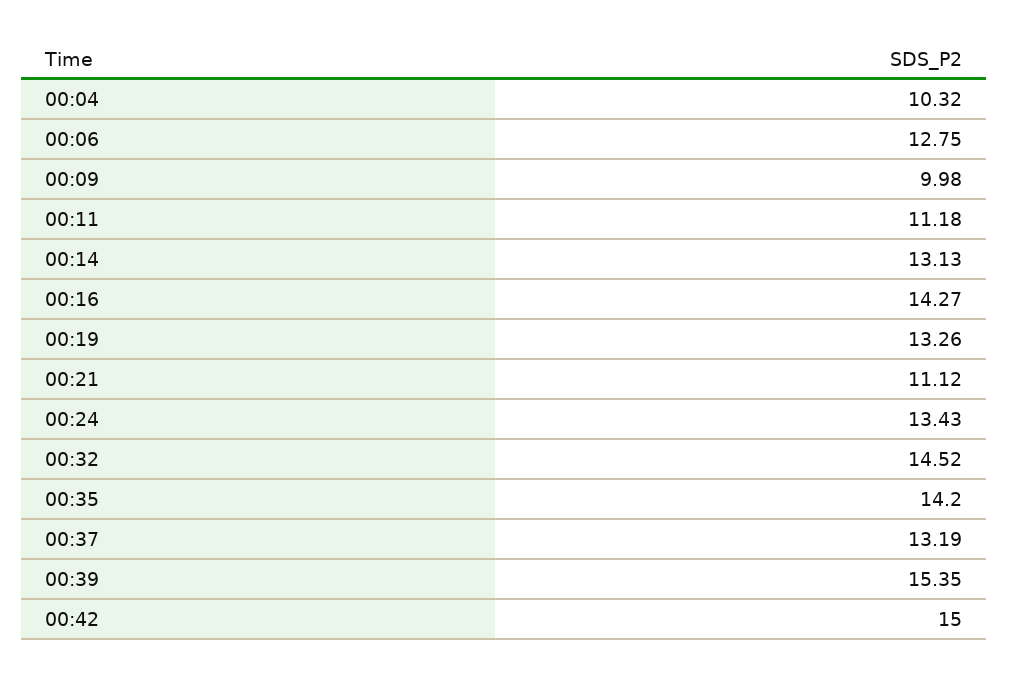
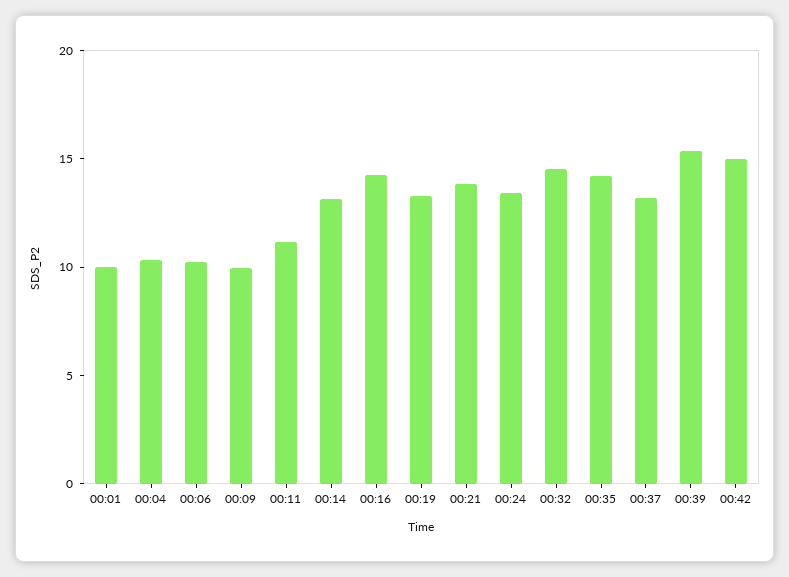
00:06: 12.75 -> 10
00:21: 11.12 -> 14
00:01: none -> 10

